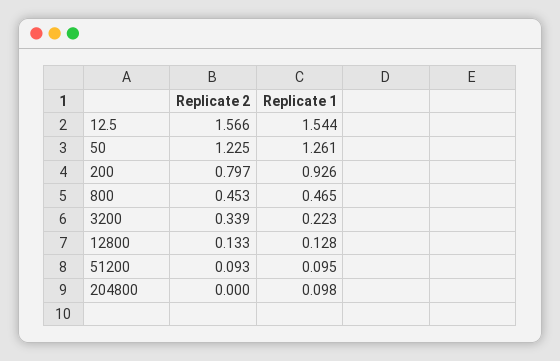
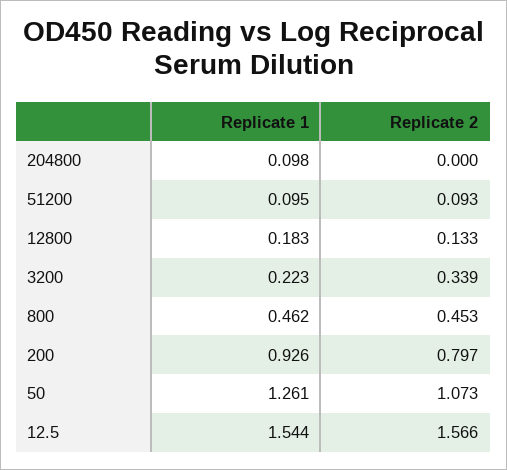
Replicate 2, 50: 1.225 -> 1.073
Replicate 1, 800: 0.465 -> 0.462
Replicate 1, 12800: 0.128 -> 0.183

